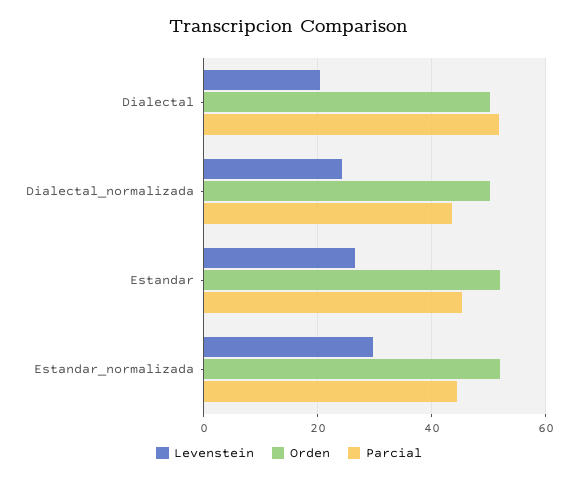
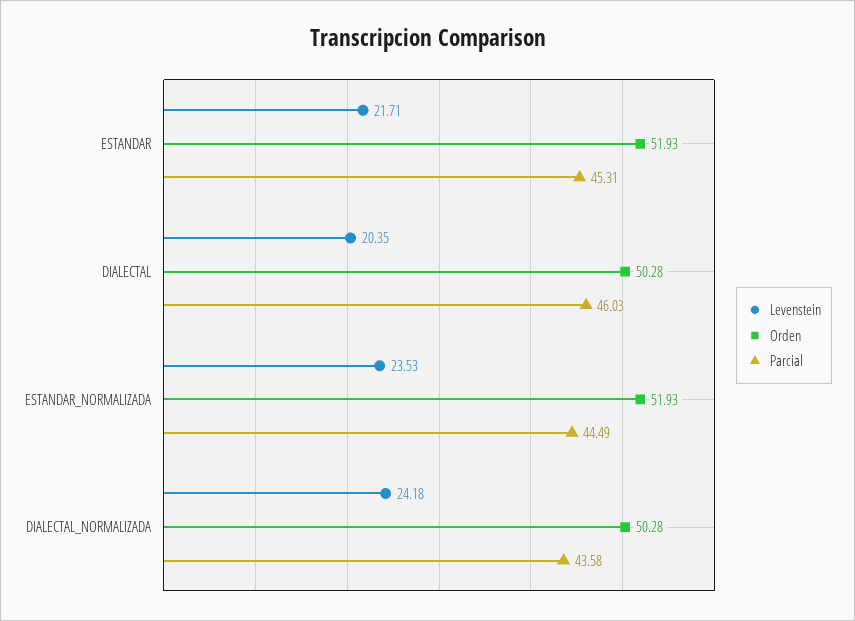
Parcial, Dialectal: 52 -> 46.03
Levenstein, Estandar: 26 -> 21.71
Levenstein, Estandar_normalizada: 30 -> 23.53

